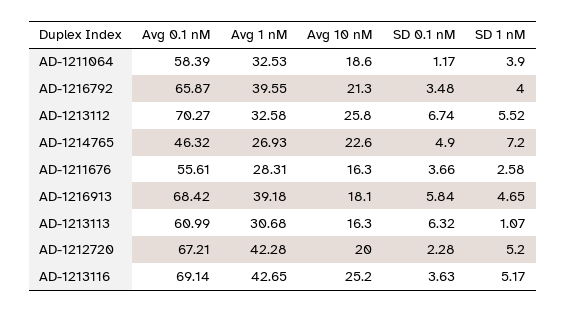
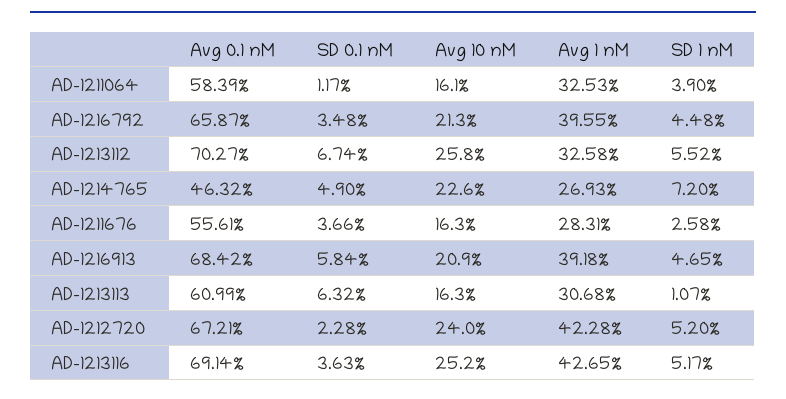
Avg 10 nM, AD-1211064: 18.6 -> 16.1
SD 1 nM, AD-1216792: 4 -> 4.48
Avg 10 nM, AD-1216913: 18.1 -> 20.9
Avg 10 nM, AD-1212720: 20 -> 24

